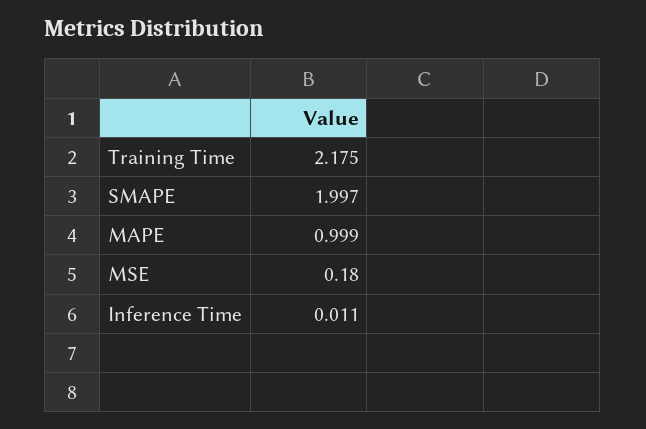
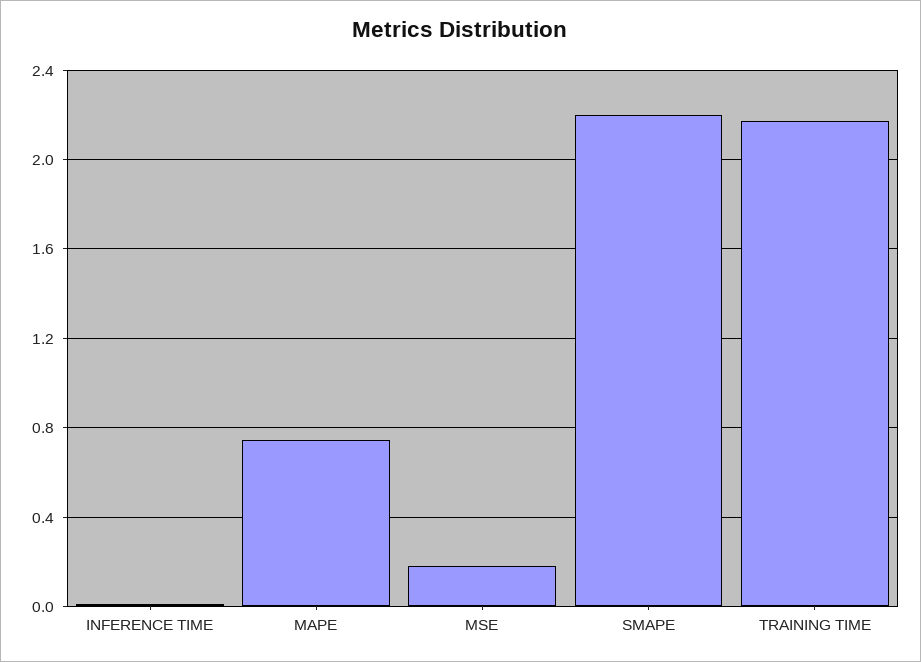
SMAPE: 1.997 -> 2.2
MAPE: 0.999 -> 0.75

